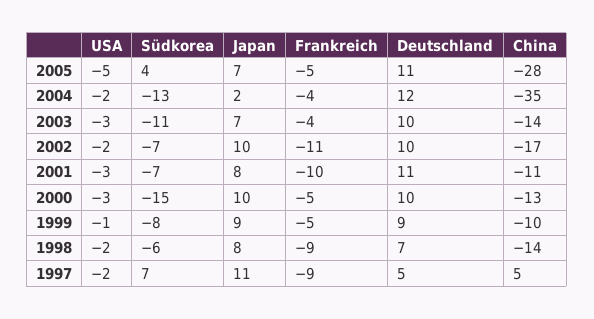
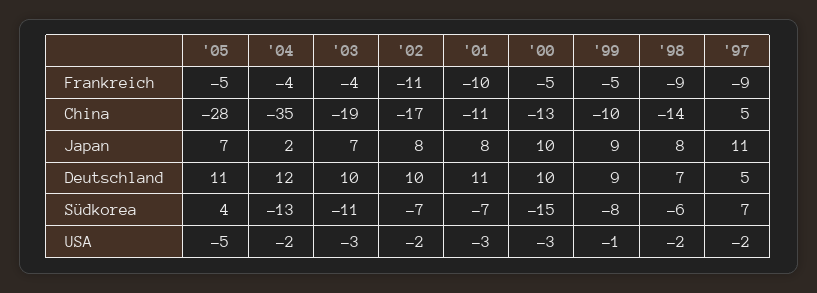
China, 2003: -14 -> -19
Japan, 2002: 10 -> 8

